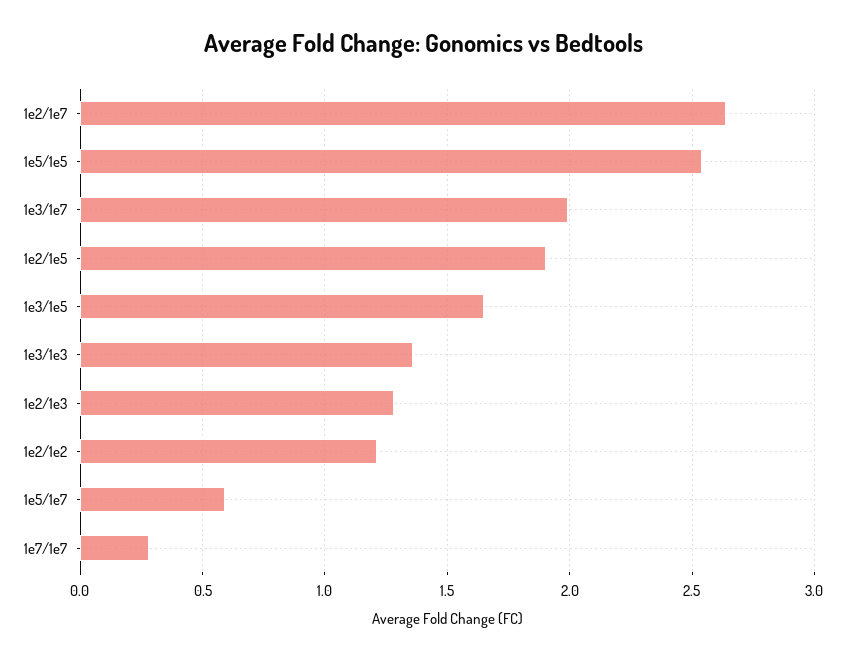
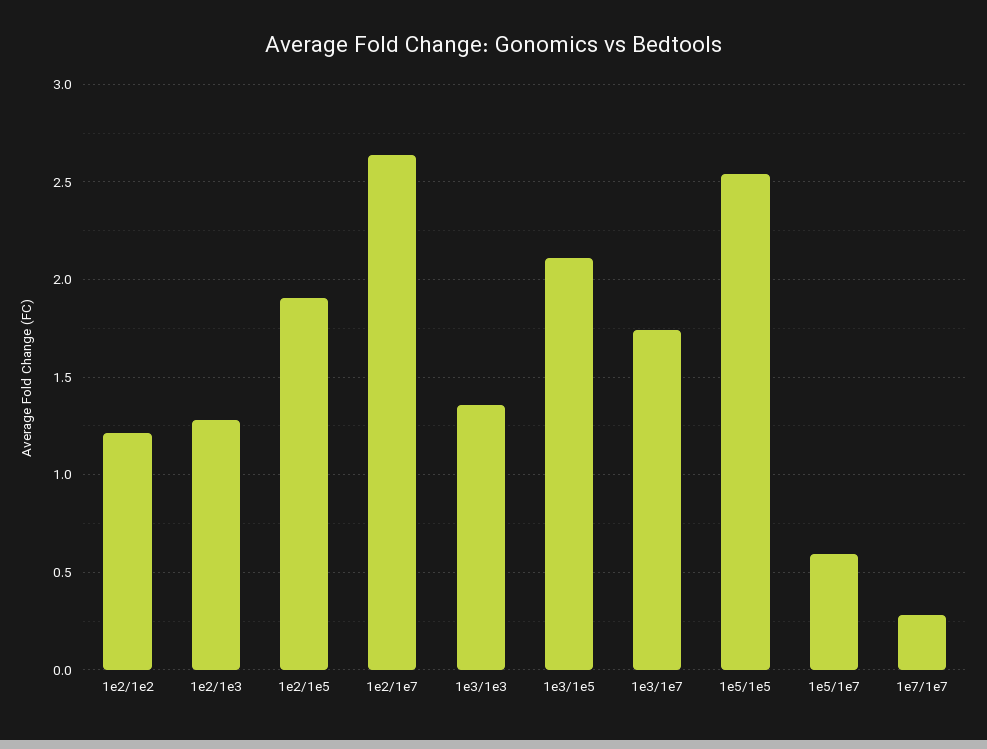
1e3/1e7: 2 -> 1.75
1e3/1e5: 1.65 -> 2.1

